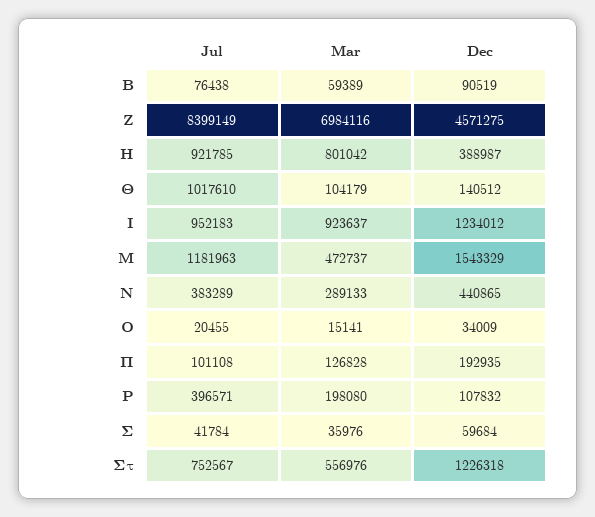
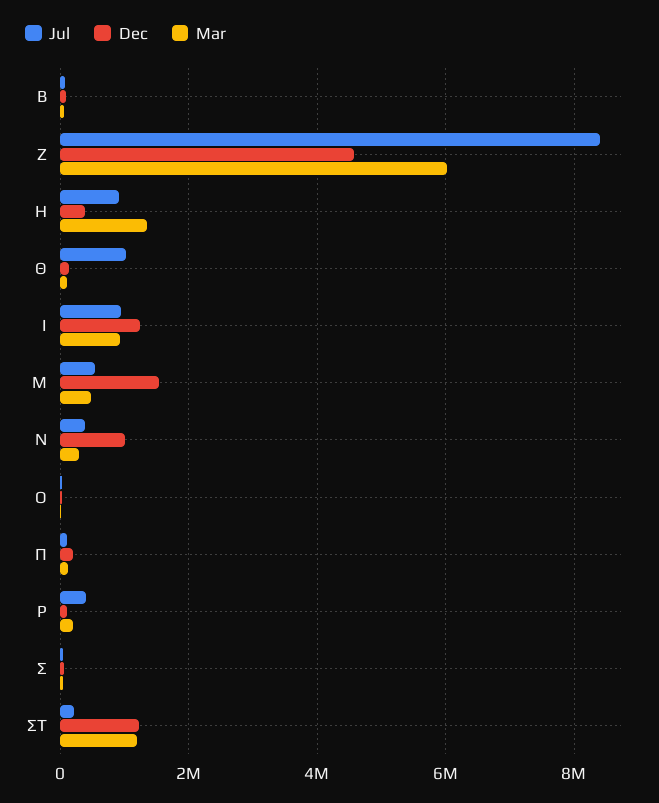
Mar, Ζ: 6984116 -> 6000000
Mar, Η: 801042 -> 1400000
Jul, Μ: 1181963 -> 600000
Dec, Ν: 440865 -> 1000000
Jul, Στ: 752567 -> 200000
Mar, Στ: 556976 -> 1200000

